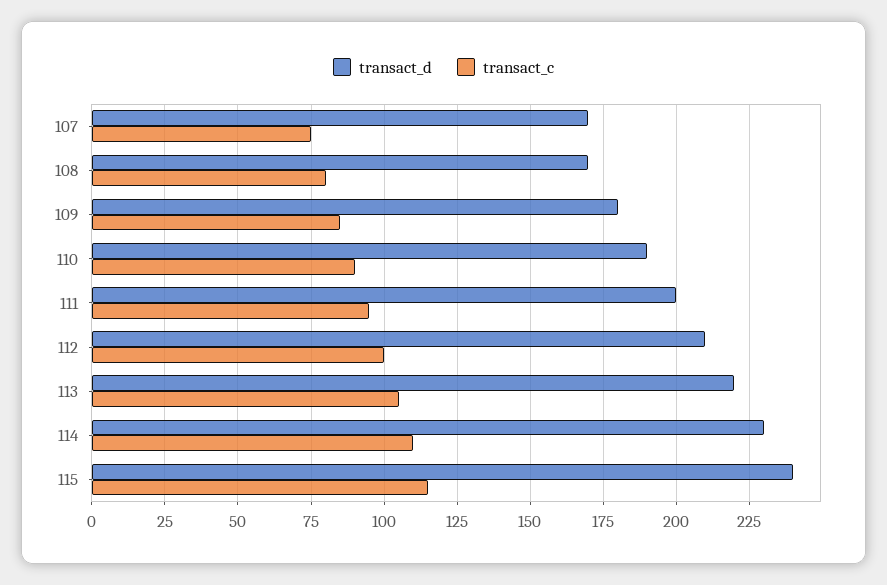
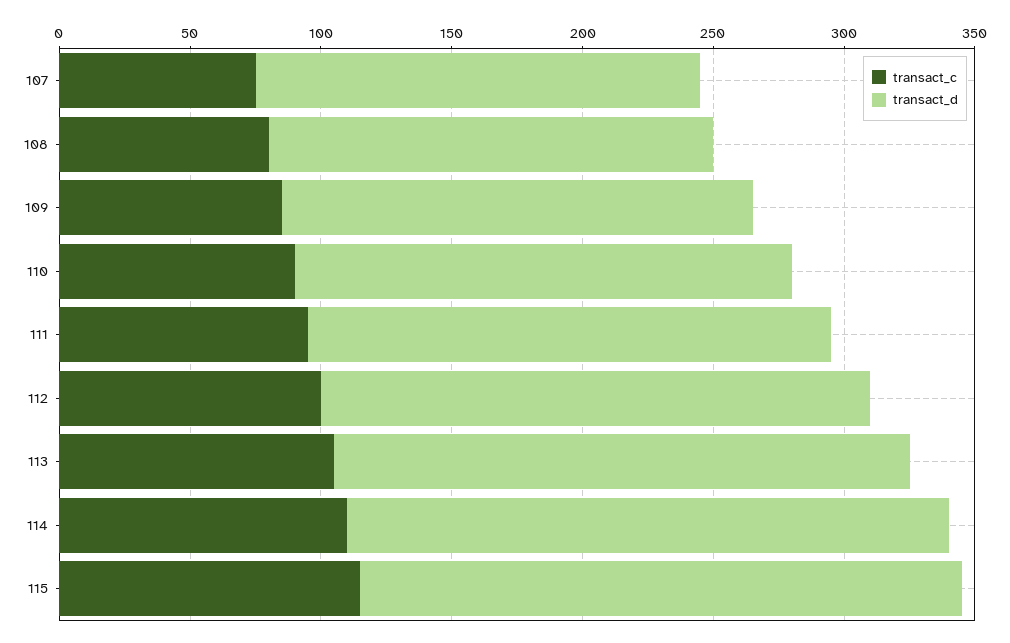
transact_d, 115: 240 -> 230

